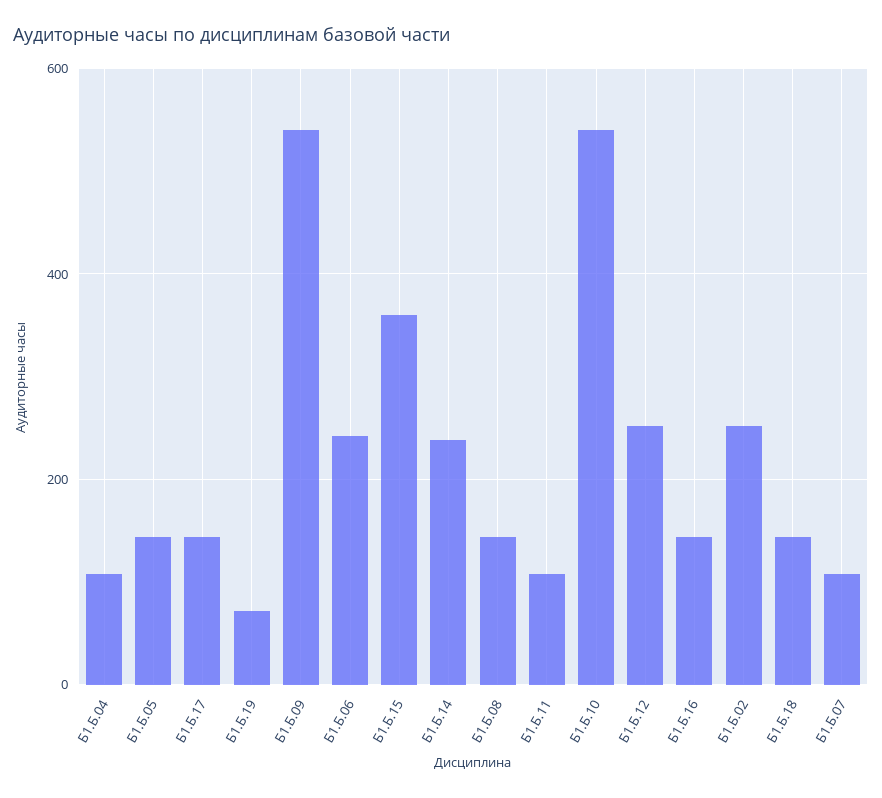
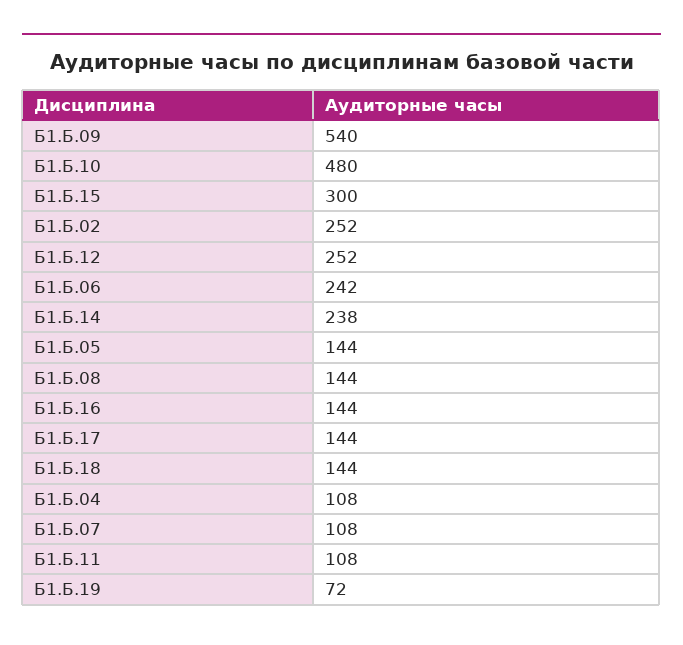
Б1.Б.15: 360 -> 300
Б1.Б.10: 540 -> 480

